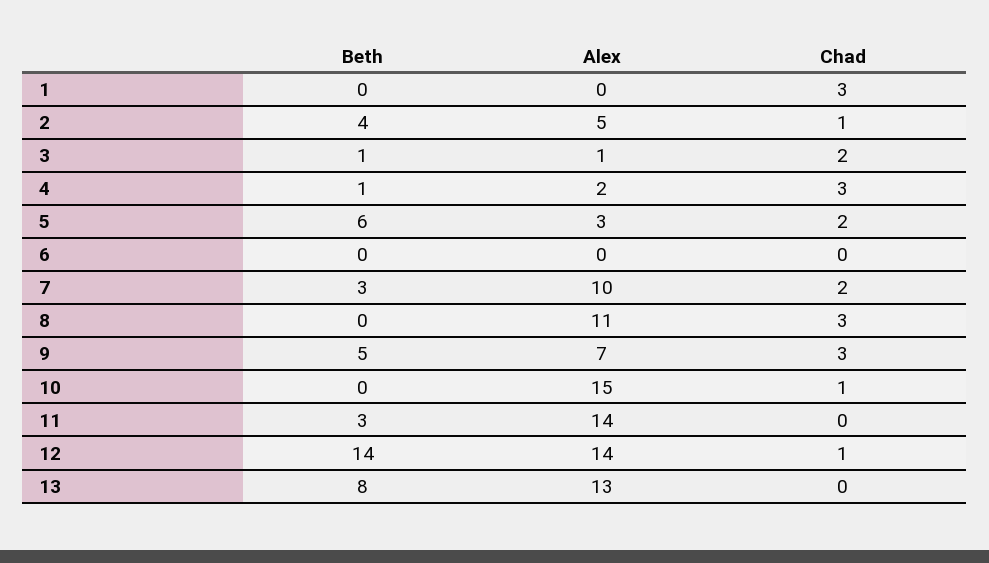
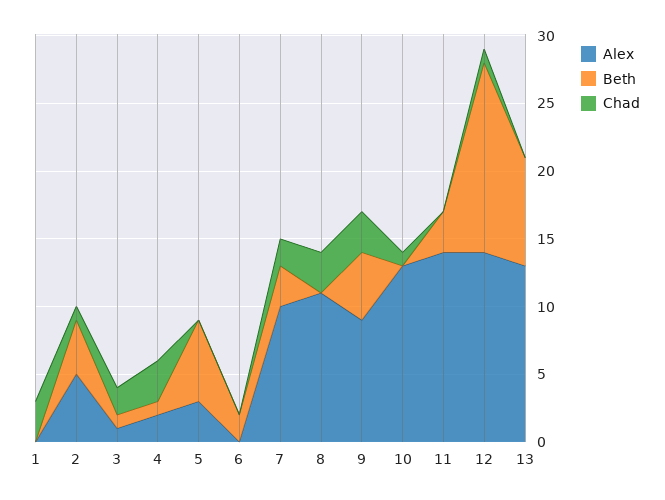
Chad, 5: 2 -> 0
Beth, 6: 0 -> 2
Alex, 9: 7 -> 9
Alex, 10: 15 -> 13

